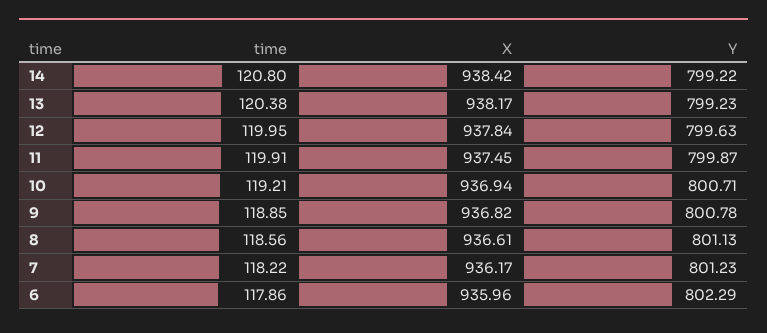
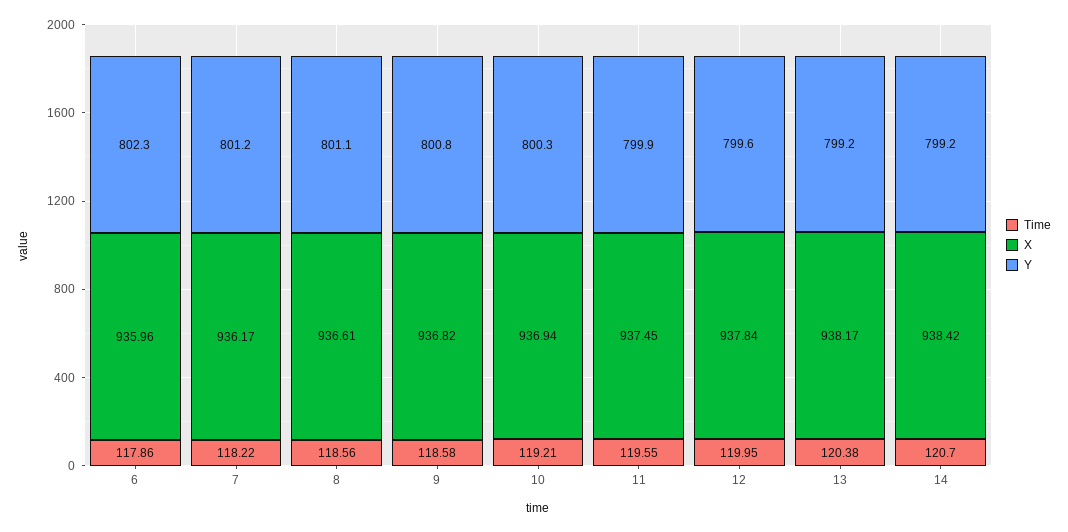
time, 14: 120.8 -> 120.7
time, 11: 119.91 -> 119.55
Y, 10: 800.71 -> 800.3
time, 9: 118.85 -> 118.58

